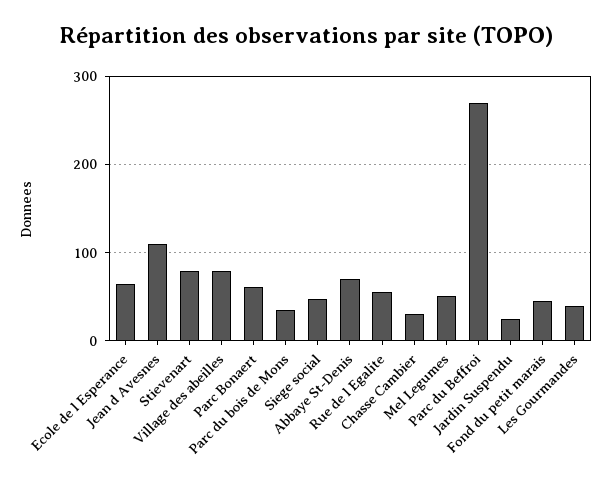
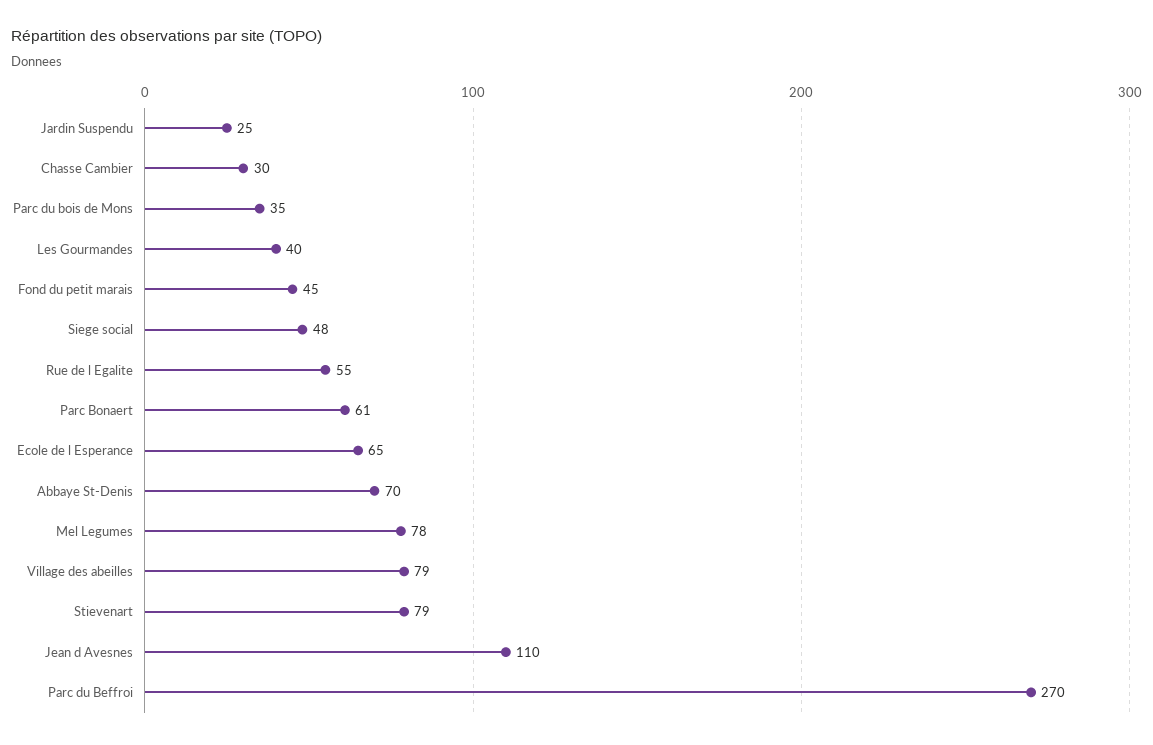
Mel Legumes: 50 -> 78

